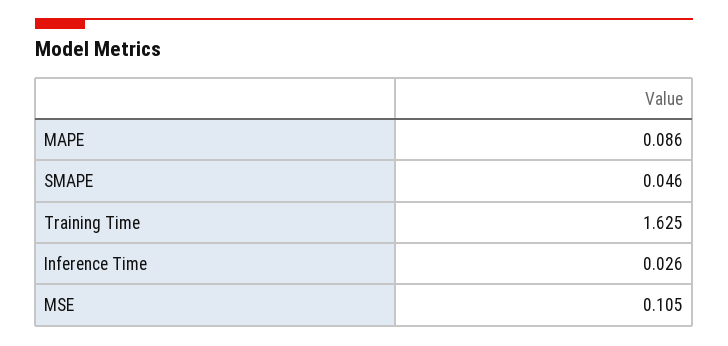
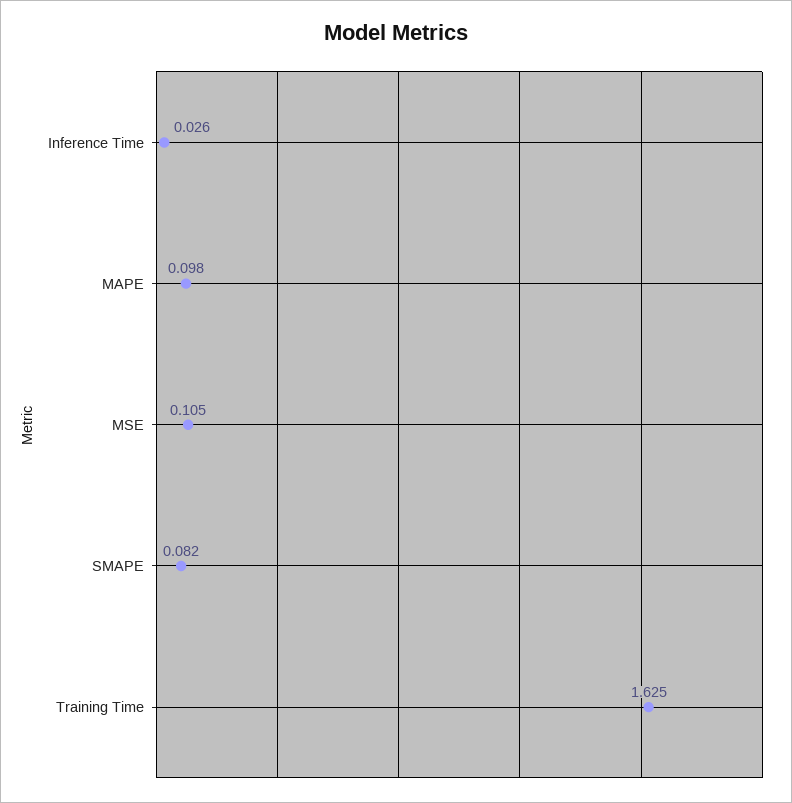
MAPE: 0.086 -> 0.098
SMAPE: 0.046 -> 0.082

